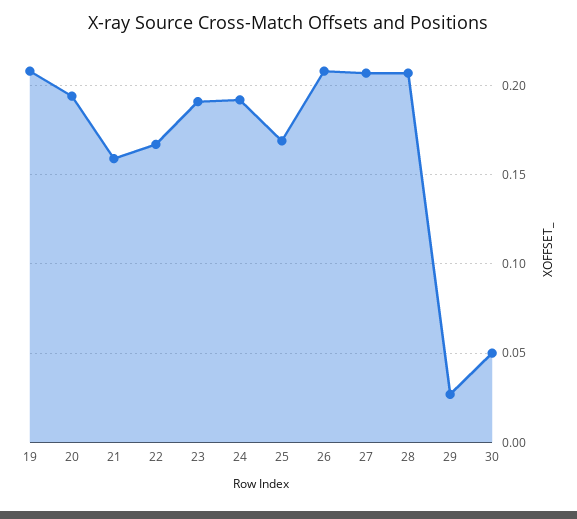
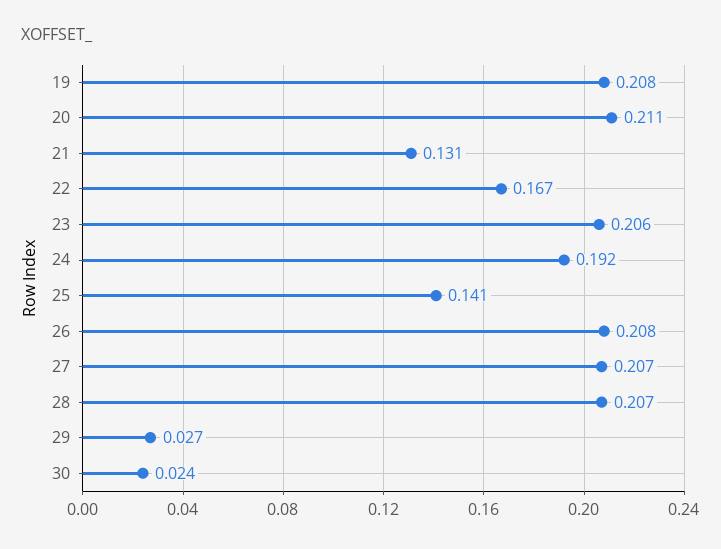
20: 0.195 -> 0.211
21: 0.16 -> 0.131
23: 0.19 -> 0.206
25: 0.17 -> 0.141
30: 0.05 -> 0.024

